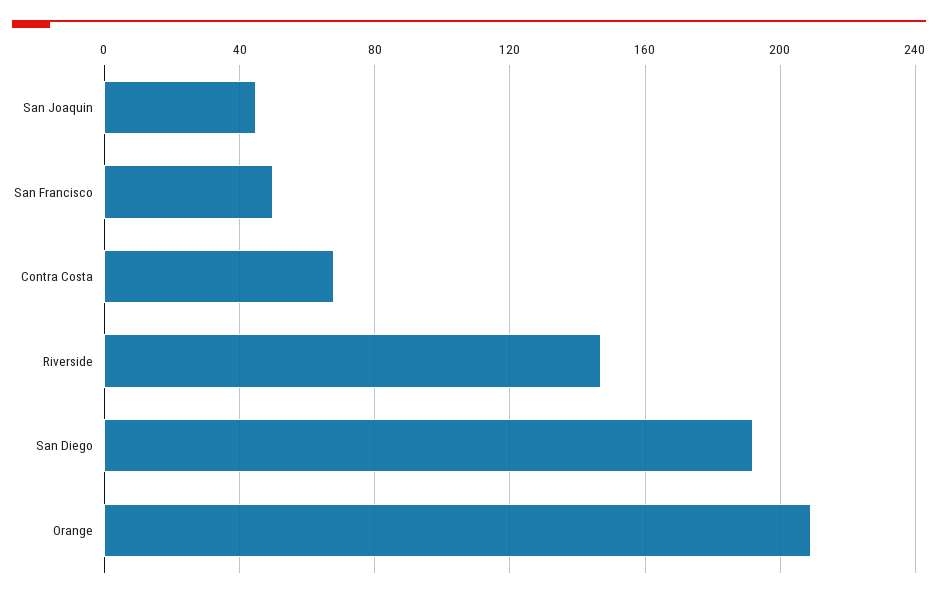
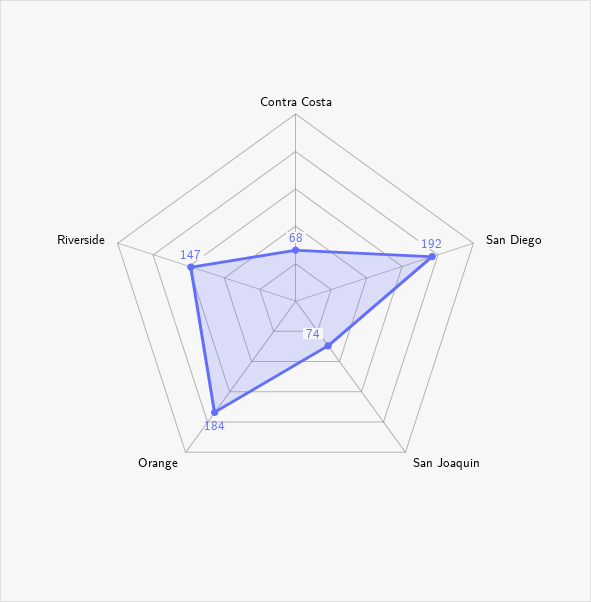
San Joaquin: 45 -> 74
San Francisco: 50 -> none
Orange: 210 -> 184

